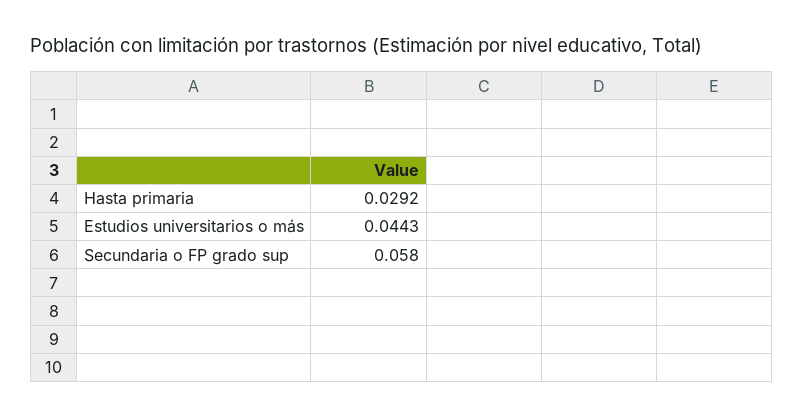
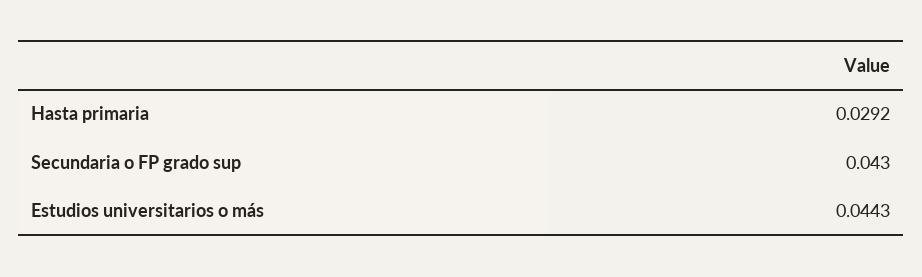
Secundaria o FP grado sup: 0.058 -> 0.043

